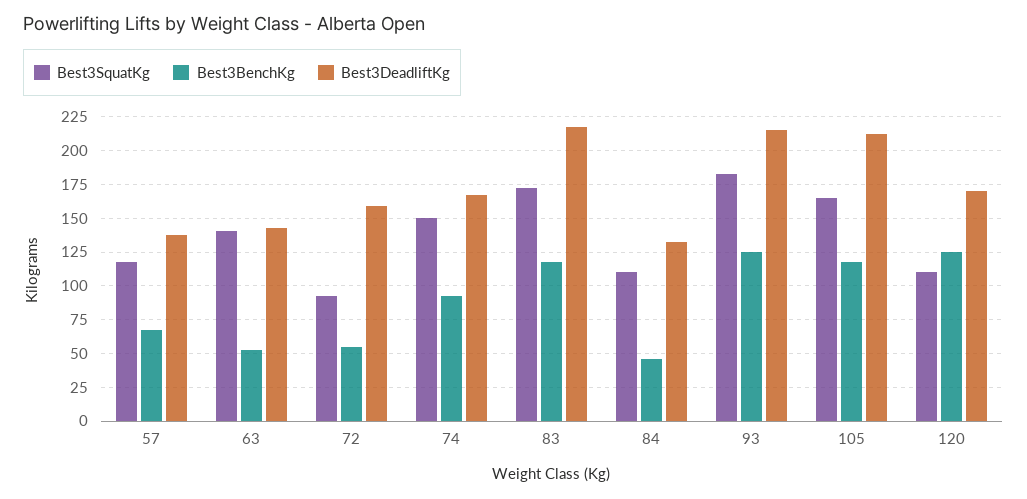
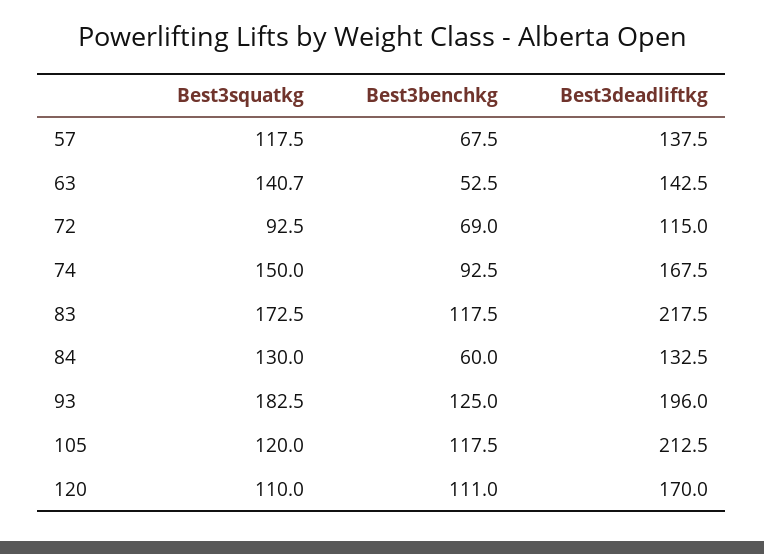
Best3BenchKg, 72: 55 -> 69
Best3DeadliftKg, 72: 160 -> 115
Best3SquatKg, 84: 110 -> 130
Best3BenchKg, 84: 45 -> 60
Best3DeadliftKg, 93: 215 -> 196
Best3SquatKg, 105: 165 -> 120
Best3BenchKg, 120: 125 -> 111

